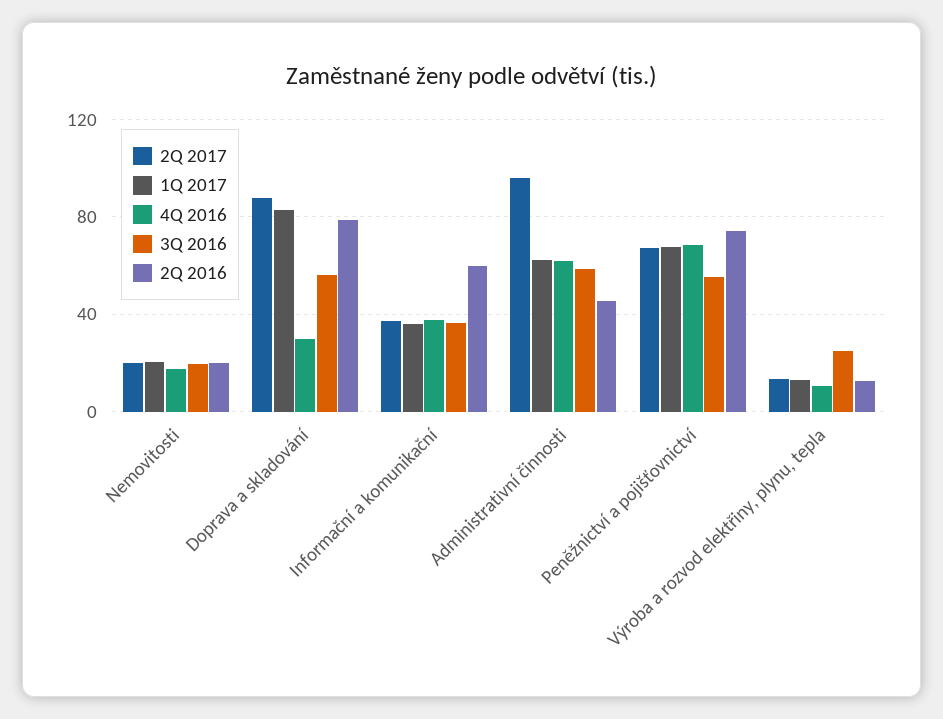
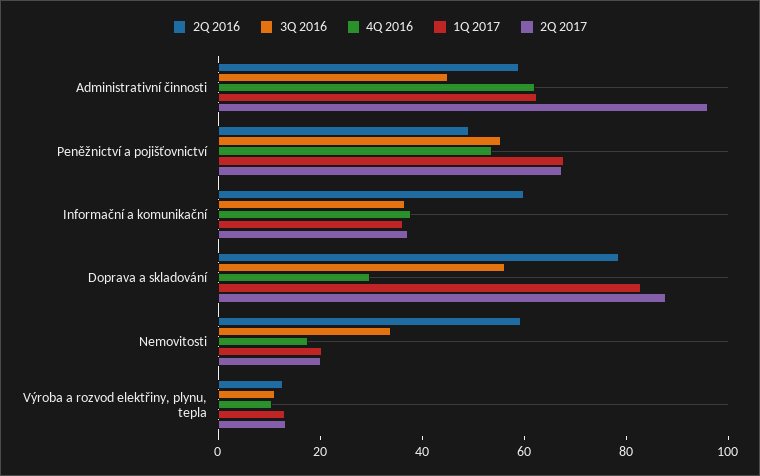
3Q 2016, Nemovitosti: 20 -> 35
2Q 2016, Nemovitosti: 20 -> 60
3Q 2016, Administrativní činnosti: 60 -> 45
2Q 2016, Administrativní činnosti: 45 -> 60
4Q 2016, Peněžnictví a pojišťovnictví: 70 -> 55
2Q 2016, Peněžnictví a pojišťovnictví: 75 -> 50
3Q 2016, Výroba a rozvod elektřiny, plynu, tepla: 25 -> 10

